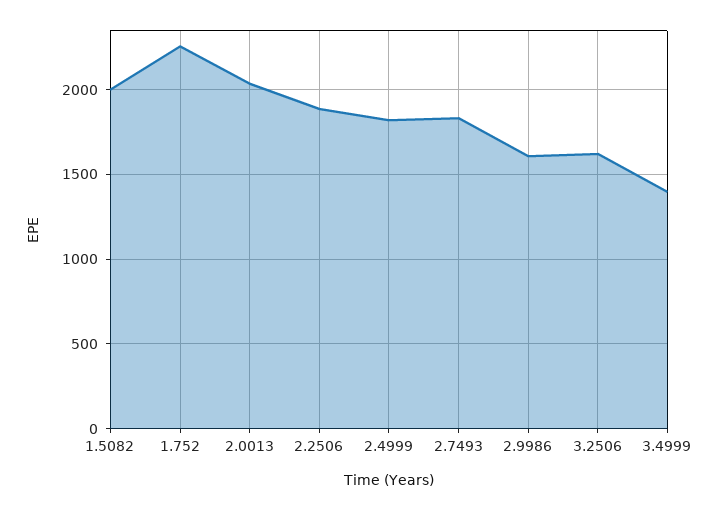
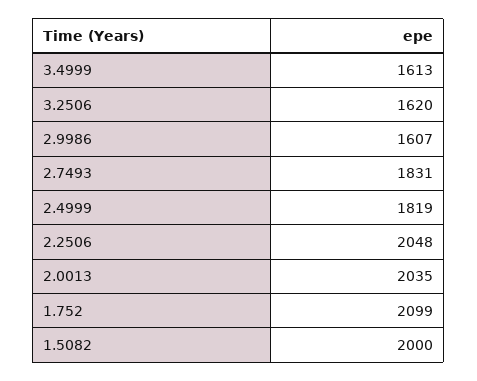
1.752: 2250 -> 2099
2.2506: 1900 -> 2048
3.4999: 1400 -> 1613

